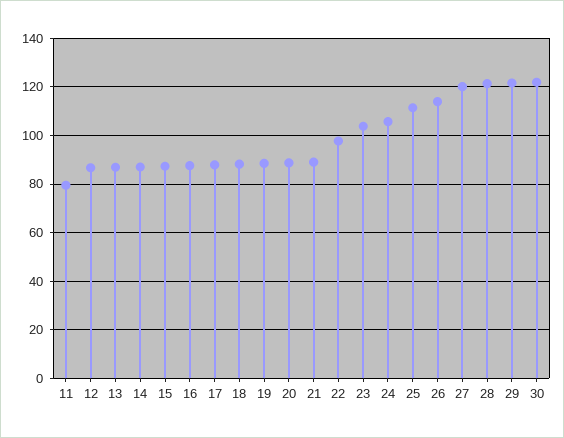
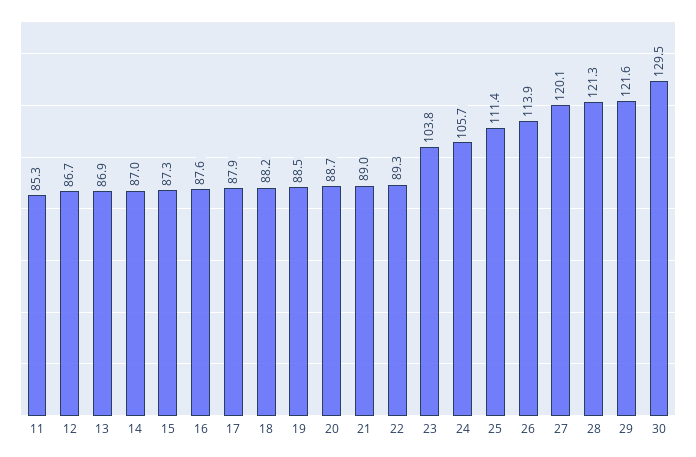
11: 80 -> 85.3
22: 97.5 -> 89.3
30: 122.5 -> 129.5

